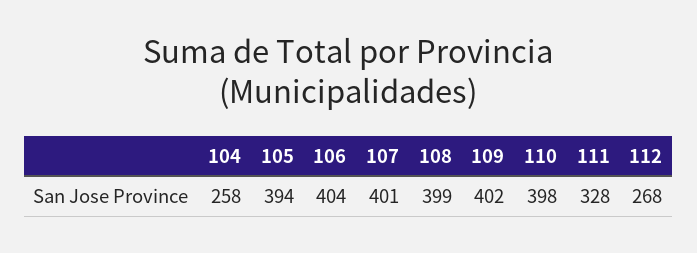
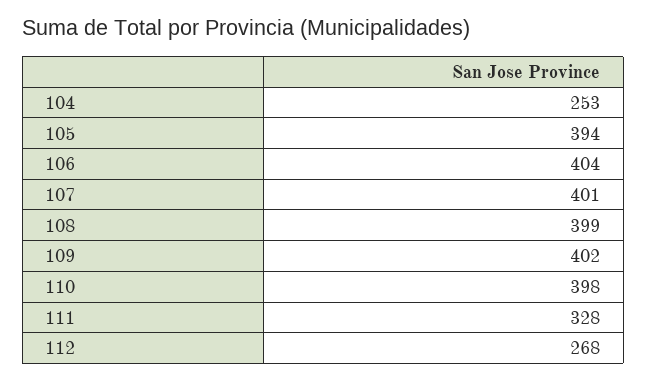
104: 258 -> 253

